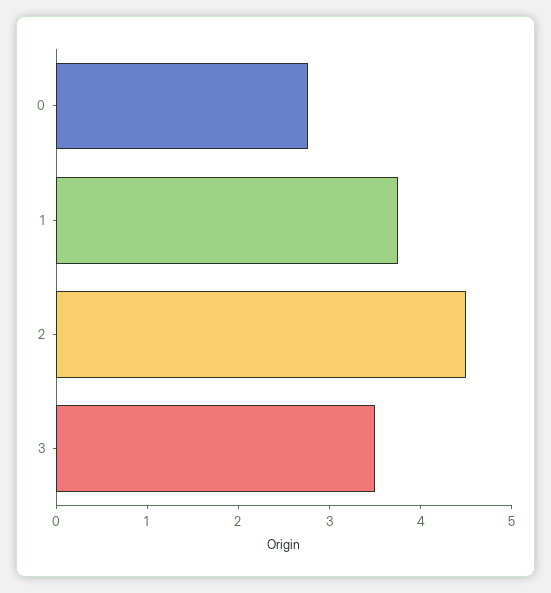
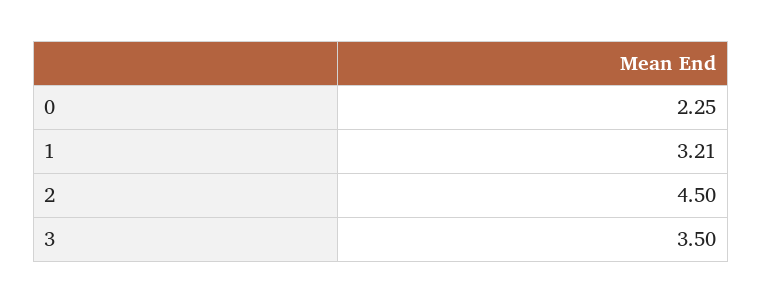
0: 2.8 -> 2.25
1: 3.8 -> 3.21

